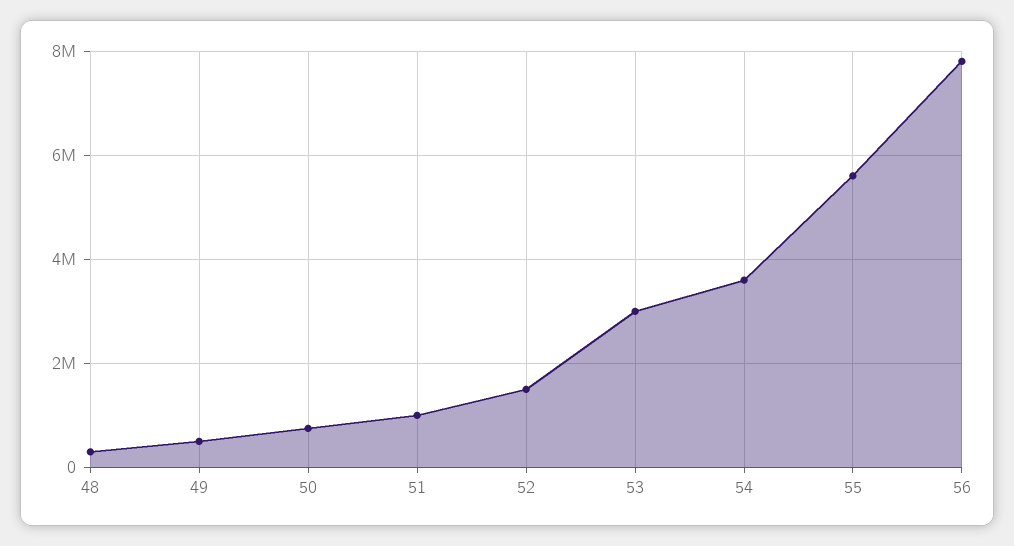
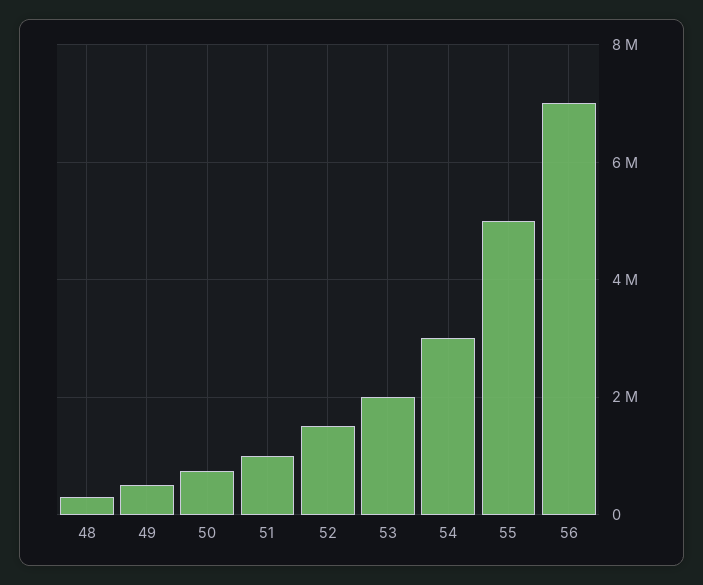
53: 3000000 -> 2000000
54: 3600000 -> 3000000
55: 5600000 -> 5000000
56: 7800000 -> 7000000

